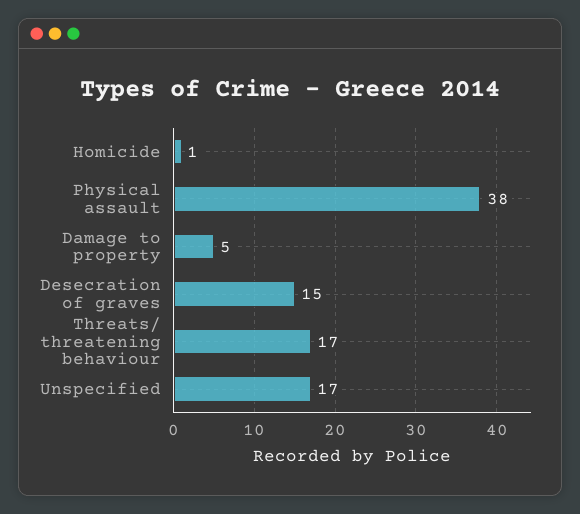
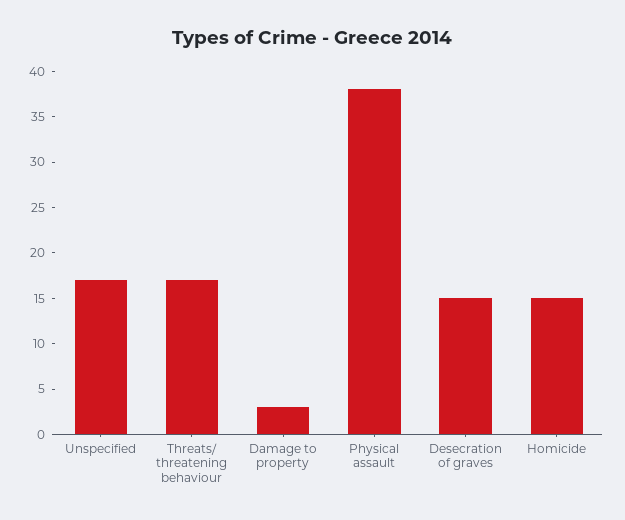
Homicide: 1 -> 15
Damage to property: 5 -> 3

